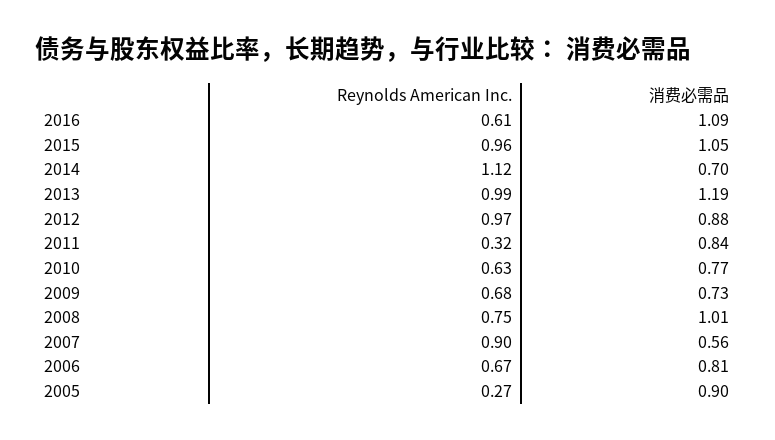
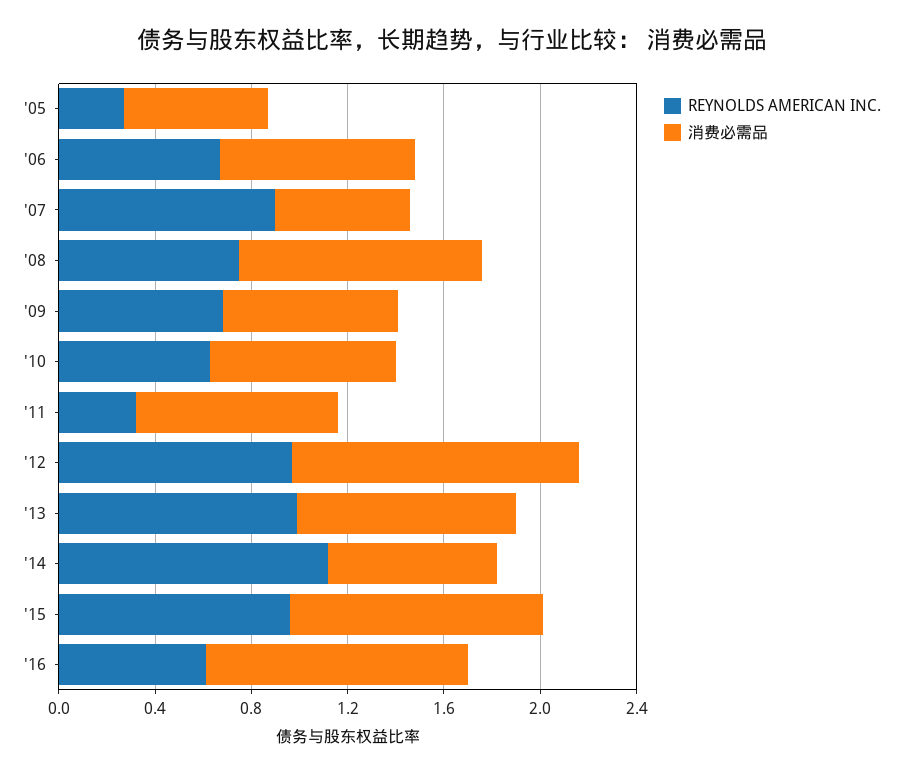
消费必需品, 2013: 1.19 -> 0.9
消费必需品, 2012: 0.88 -> 1.2
消费必需品, 2005: 0.9 -> 0.6

